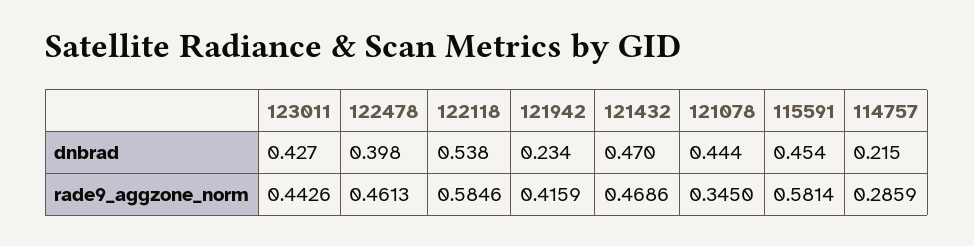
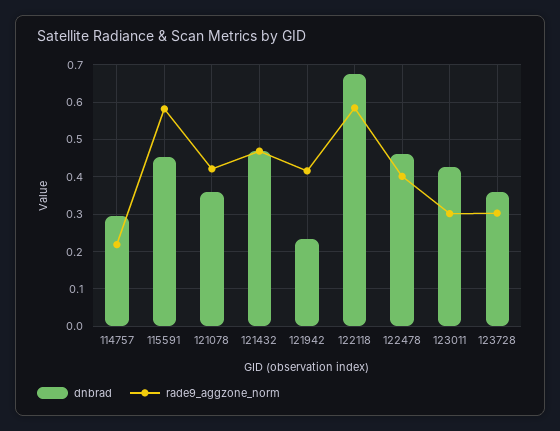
dnbrad, 122478: 0.398 -> 0.46
dnbrad, 122118: 0.538 -> 0.68
dnbrad, 121078: 0.444 -> 0.36
dnbrad, 114757: 0.215 -> 0.3
rade9_aggzone_norm, 123011: 0.4426 -> 0.3
rade9_aggzone_norm, 122478: 0.4613 -> 0.4
rade9_aggzone_norm, 121078: 0.345 -> 0.42
rade9_aggzone_norm, 114757: 0.2859 -> 0.22
dnbrad, 123728: none -> 0.36
rade9_aggzone_norm, 123728: none -> 0.3

